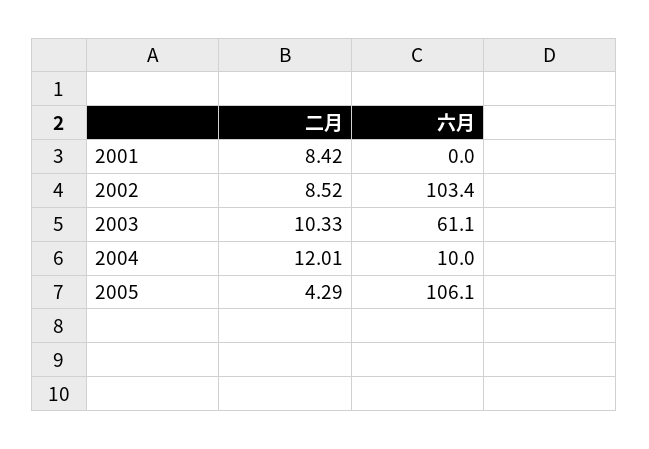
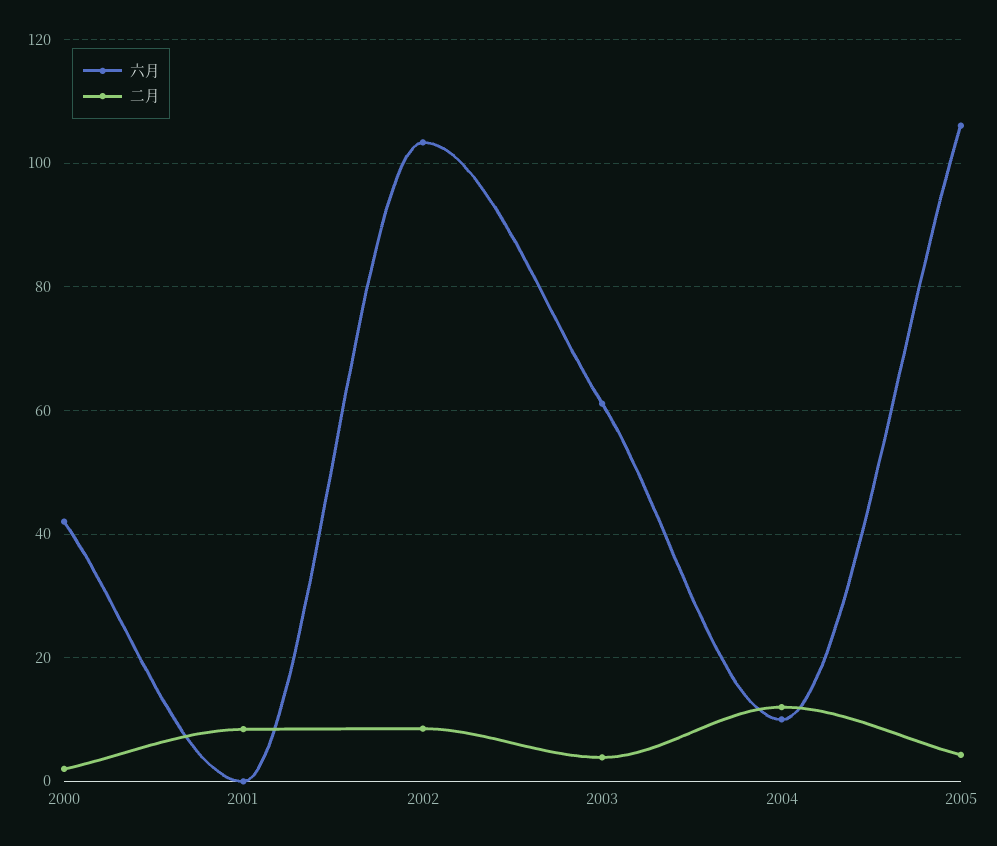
二月, 2003: 10.33 -> 4
六月, 2000: none -> 42
二月, 2000: none -> 2

